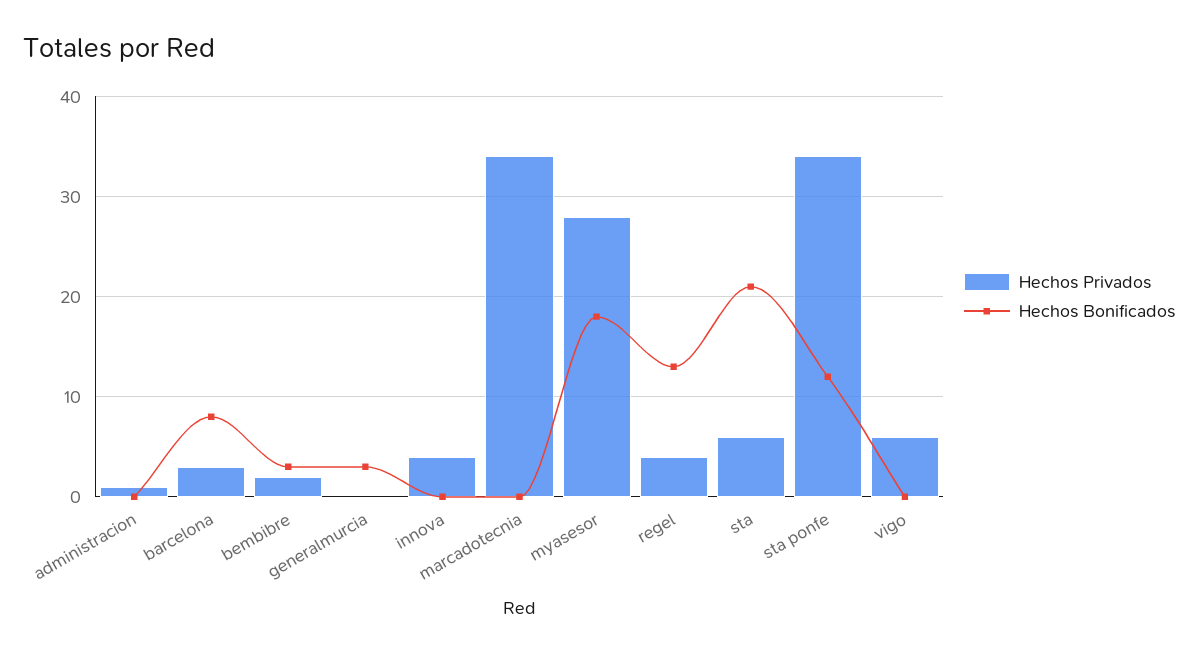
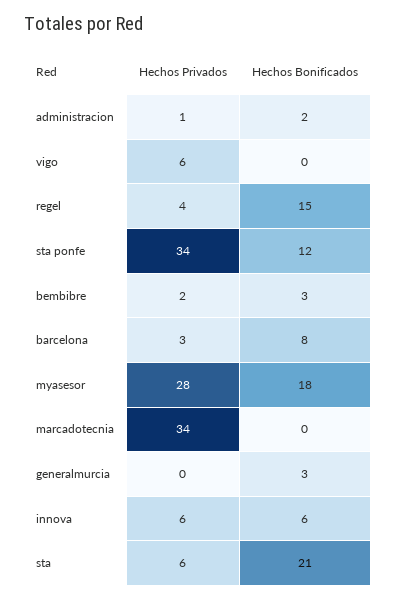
Hechos Bonificados, administracion: 0 -> 2
Hechos Privados, innova: 4 -> 6
Hechos Bonificados, innova: 0 -> 6
Hechos Bonificados, regel: 13 -> 15

